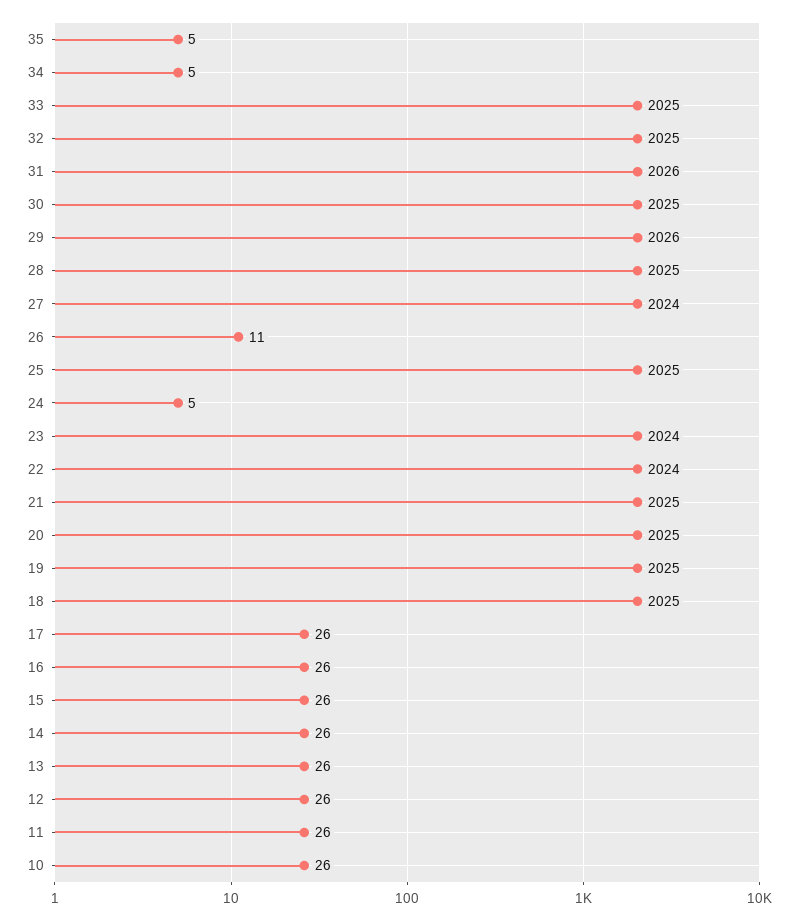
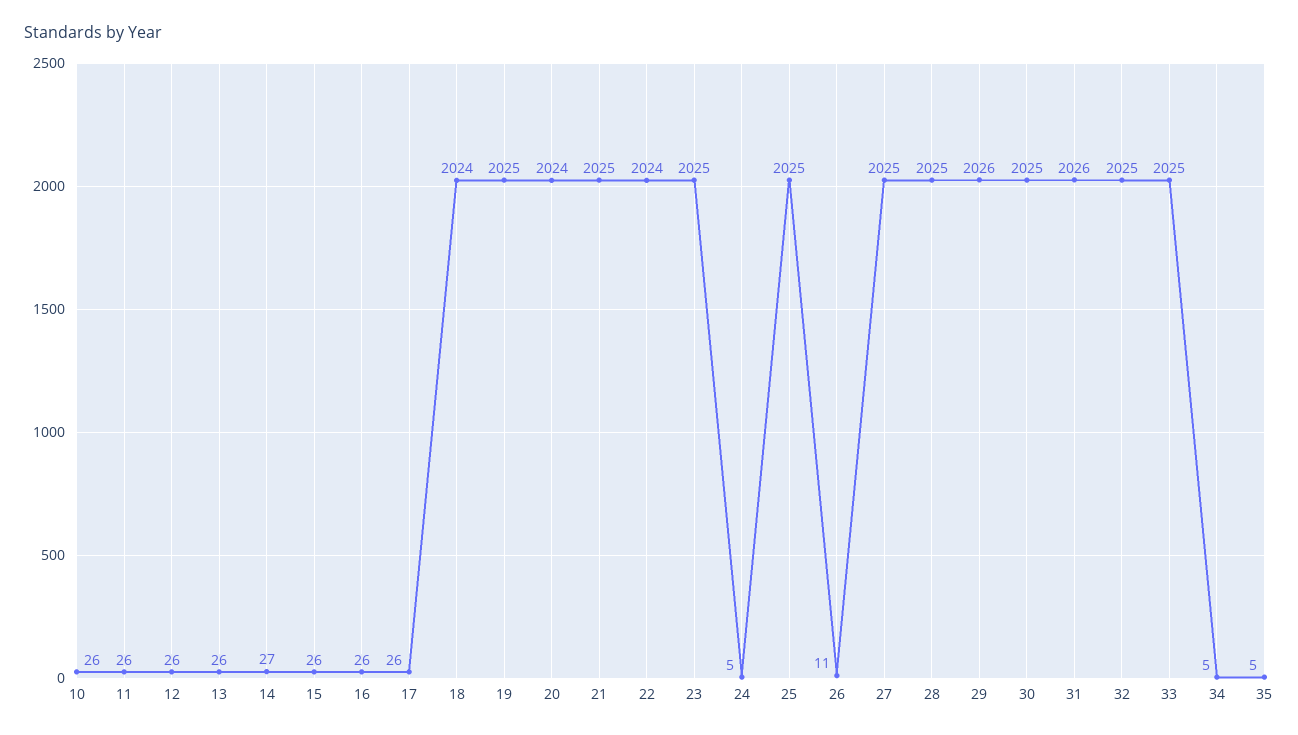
27: 2024 -> 2025
23: 2024 -> 2025
20: 2025 -> 2024
18: 2025 -> 2024
14: 26 -> 27

